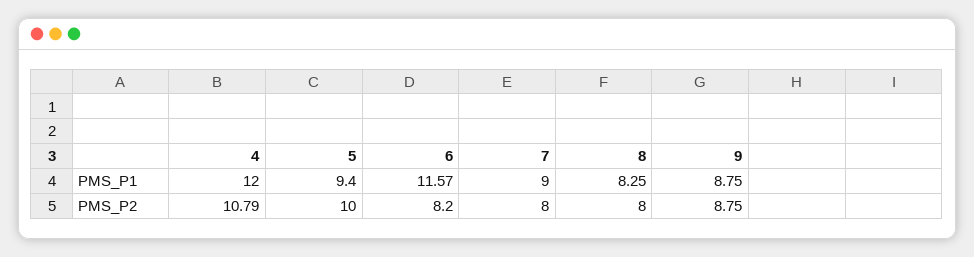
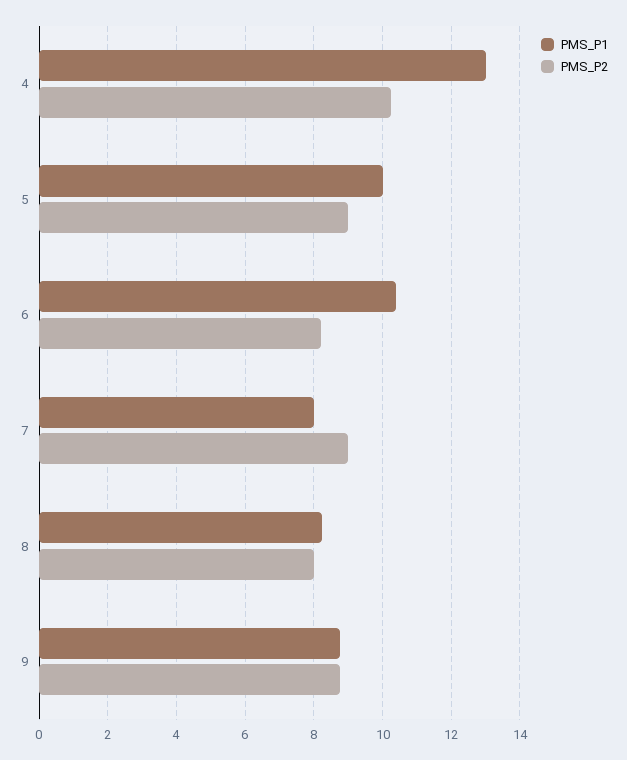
PMS_P1, 4: 12 -> 13
PMS_P1, 5: 9.4 -> 10
PMS_P1, 6: 11.57 -> 10.4
PMS_P1, 7: 9 -> 8
PMS_P2, 4: 10.79 -> 10.2
PMS_P2, 5: 10 -> 9
PMS_P2, 7: 8 -> 9

